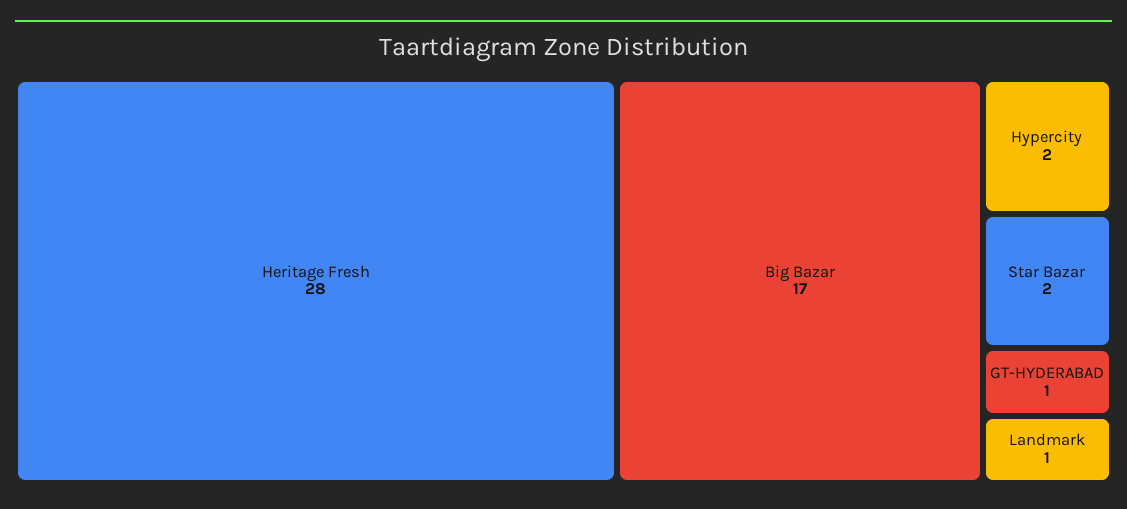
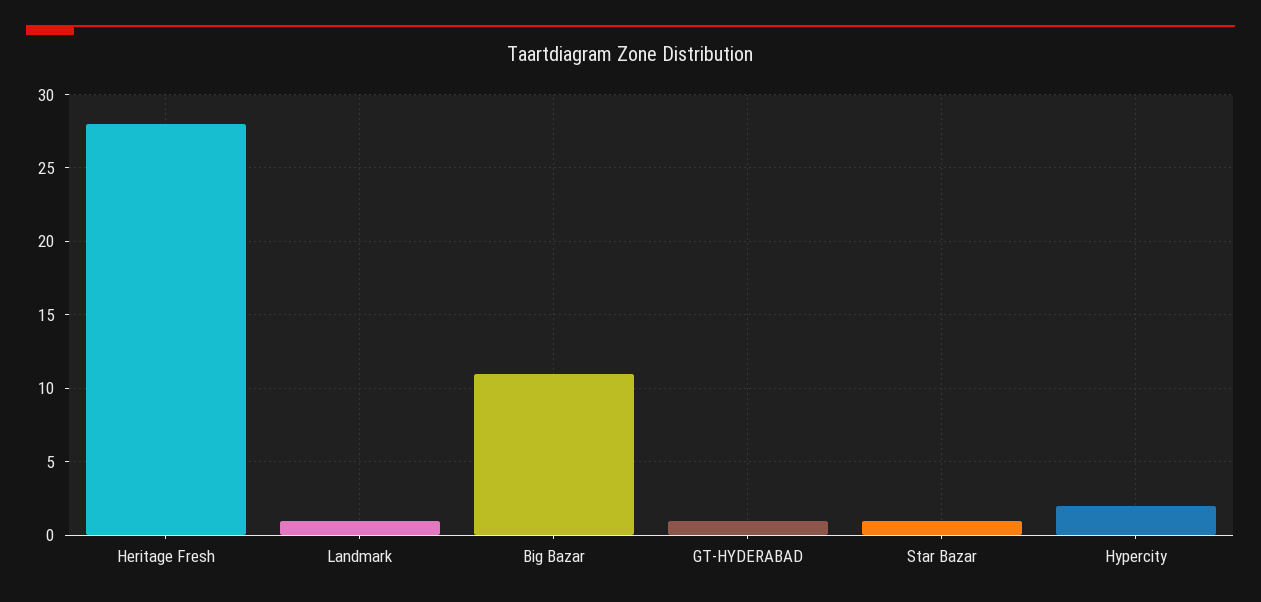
Big Bazar: 17 -> 11
Star Bazar: 2 -> 1

